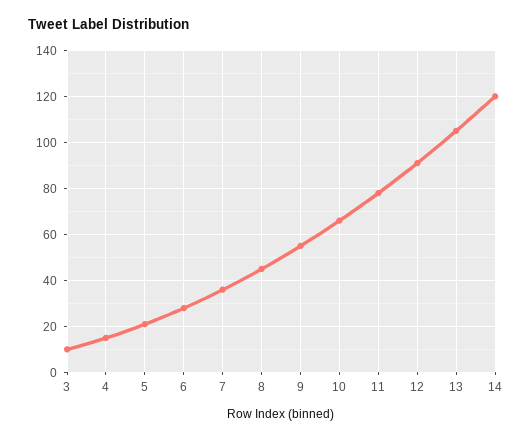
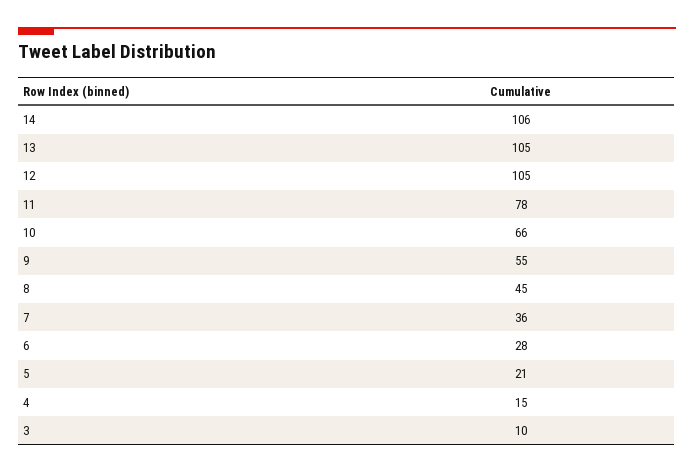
12: 90 -> 105
14: 120 -> 106

